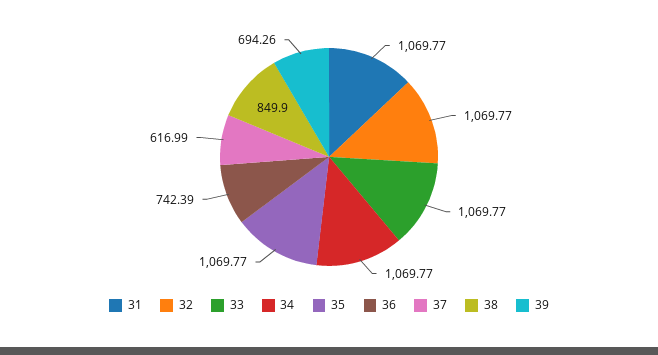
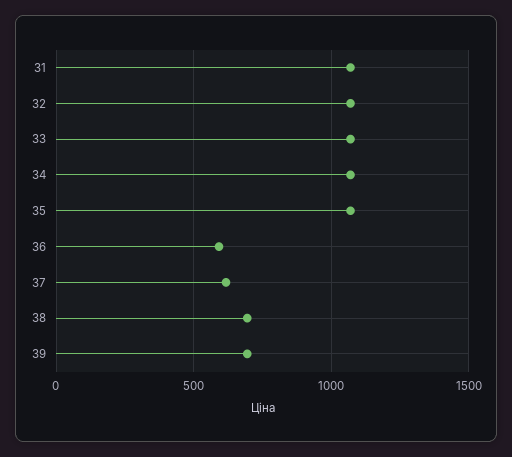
36: 742.39 -> 600
38: 849.9 -> 700

